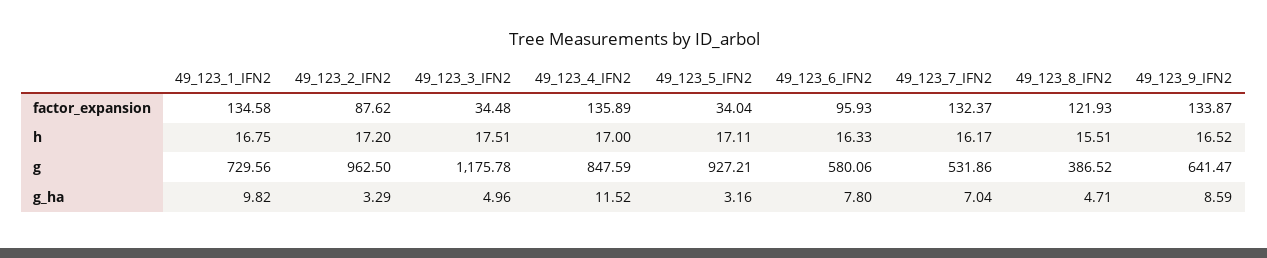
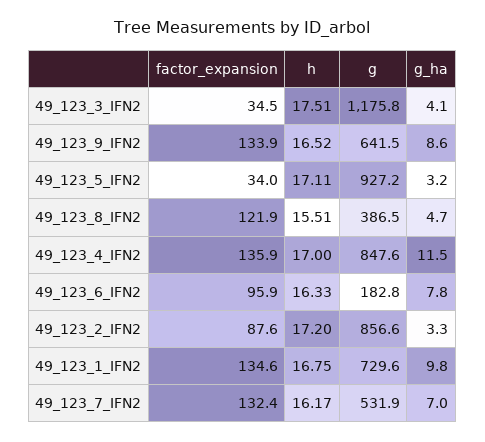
49_123_2_IFN2, g: 962.5 -> 856.6
49_123_6_IFN2, g: 580.06 -> 182.8
49_123_3_IFN2, g_ha: 4.96 -> 4.1

